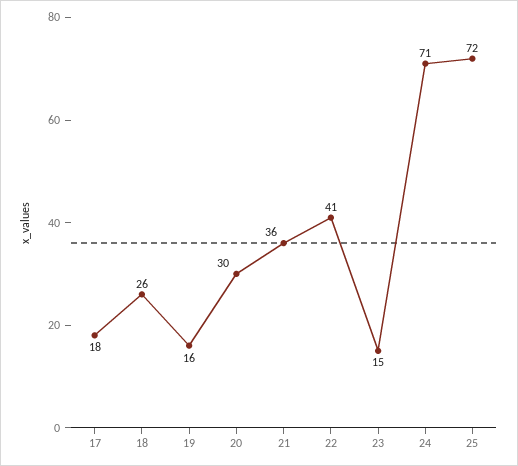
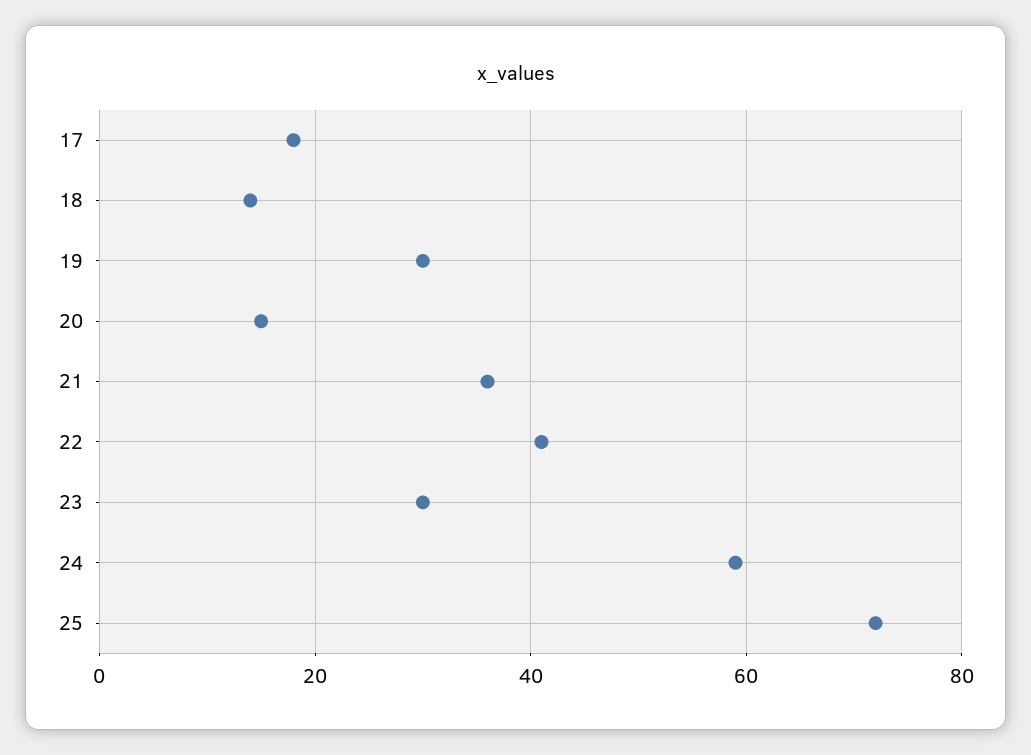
18: 26 -> 15
19: 16 -> 30
20: 30 -> 15
23: 15 -> 30
24: 71 -> 60

